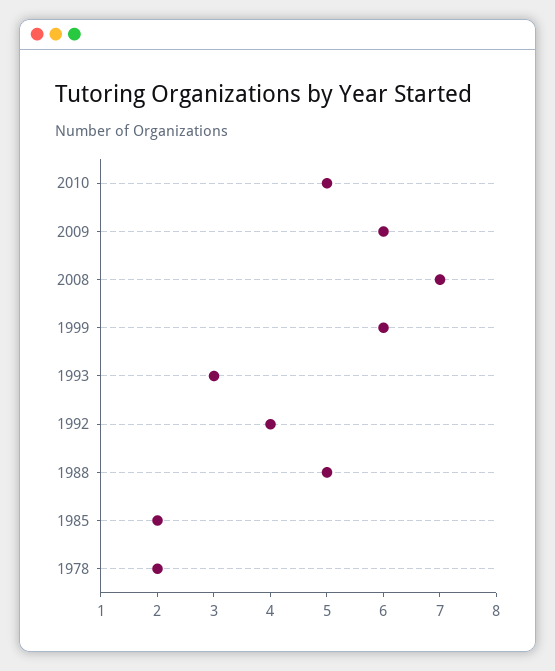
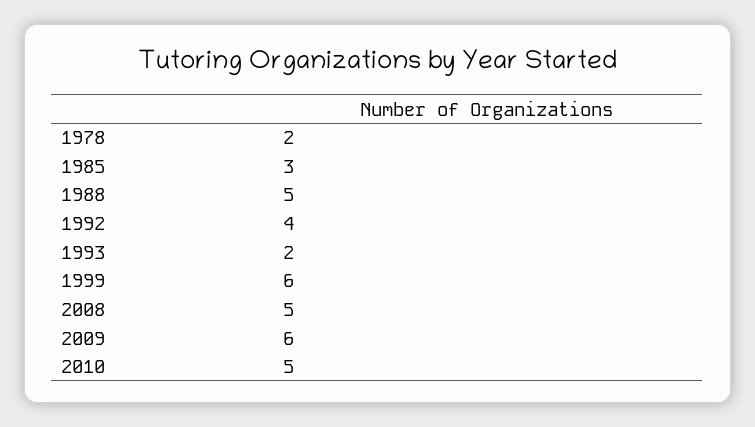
2008: 7 -> 5
1993: 3 -> 2
1985: 2 -> 3

